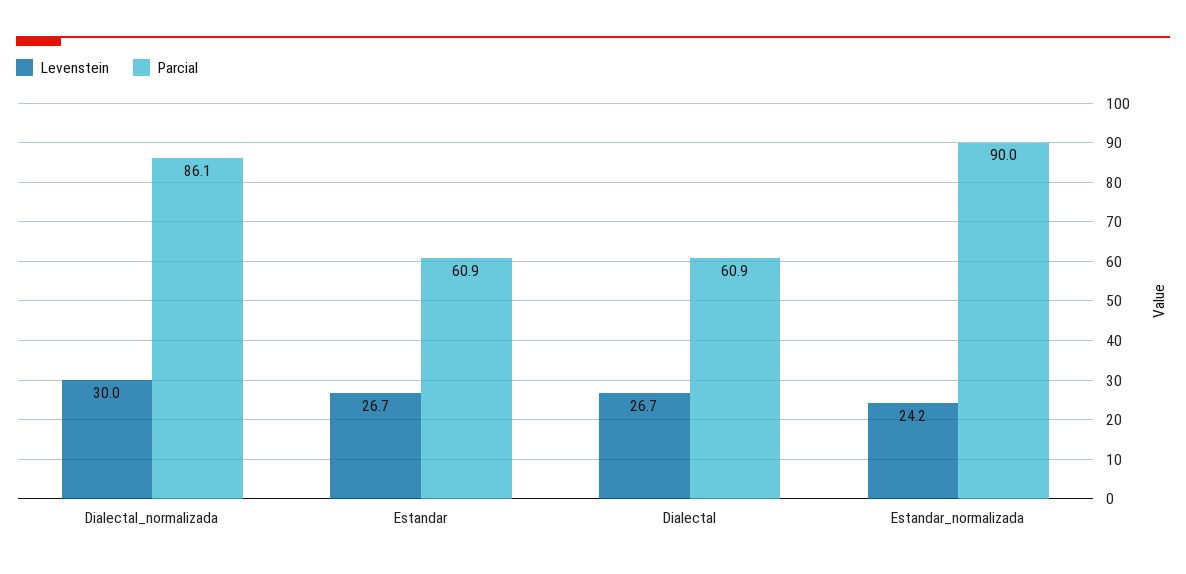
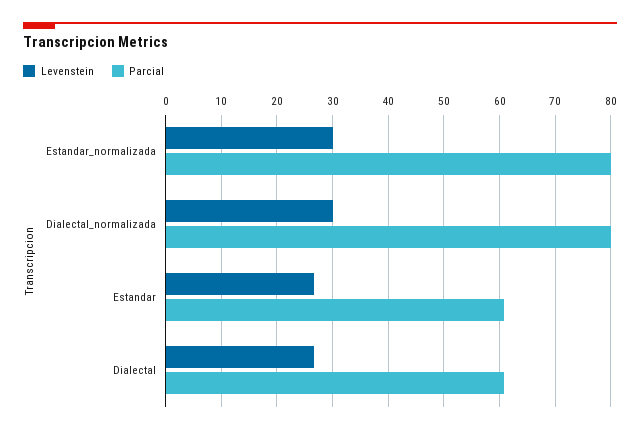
Parcial, Dialectal_normalizada: 86.1 -> 80
Levenstein, Estandar_normalizada: 24.2 -> 30
Parcial, Estandar_normalizada: 90 -> 80

